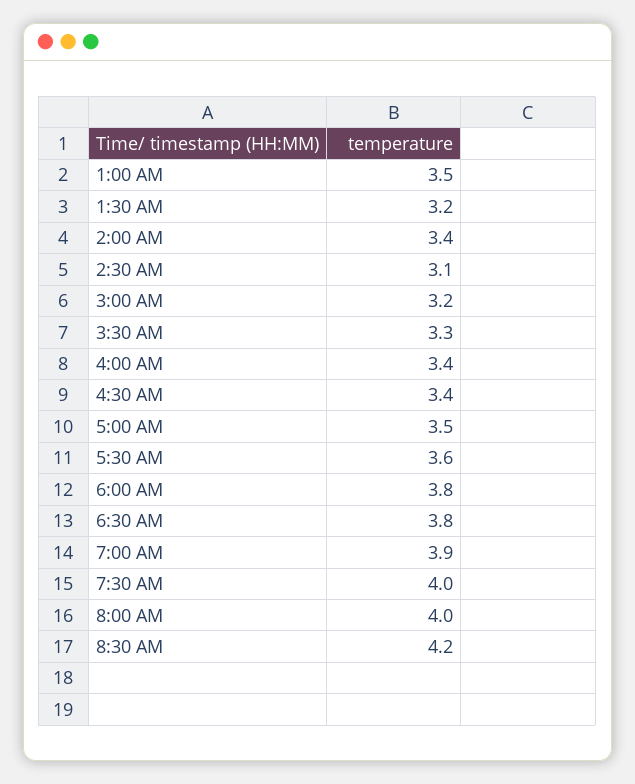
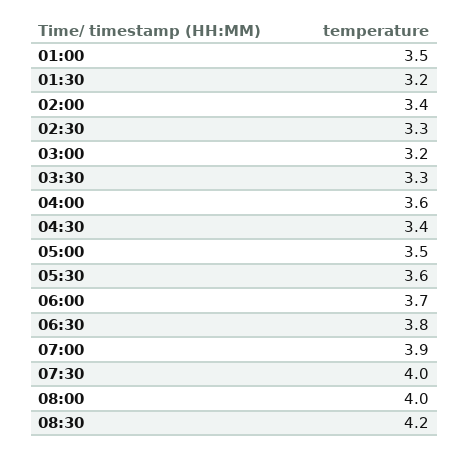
2:30 AM: 3.1 -> 3.3
4:00 AM: 3.4 -> 3.6
6:00 AM: 3.8 -> 3.7

